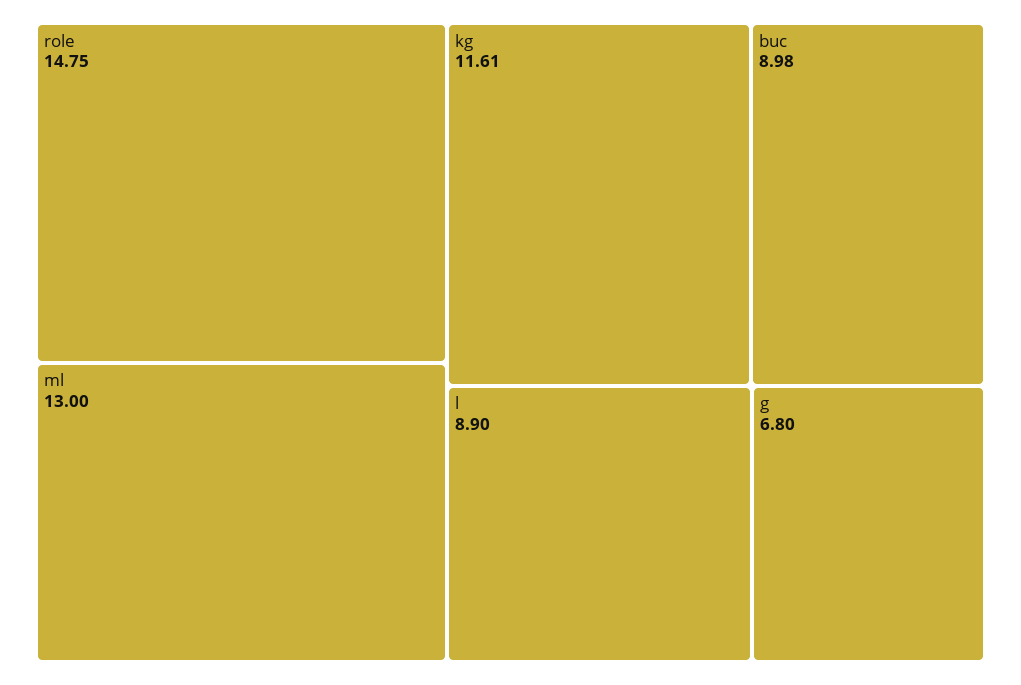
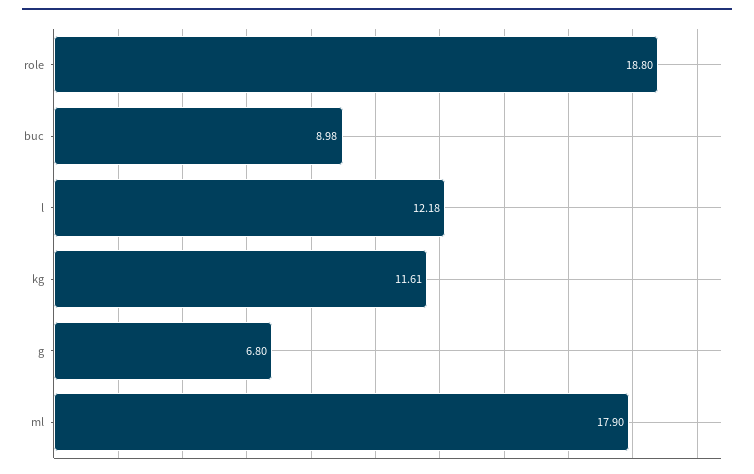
role: 14.75 -> 18.8
ml: 13 -> 17.9
l: 8.9 -> 12.18

